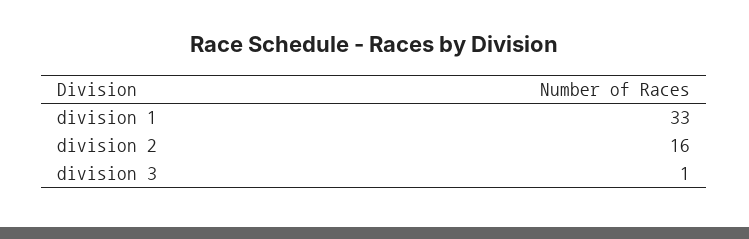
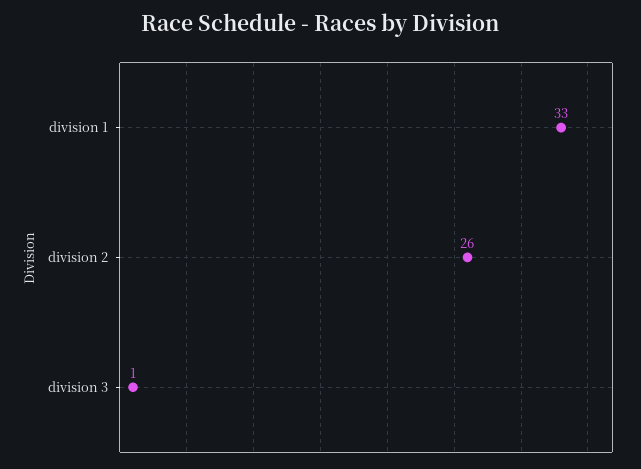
division 2: 16 -> 26

